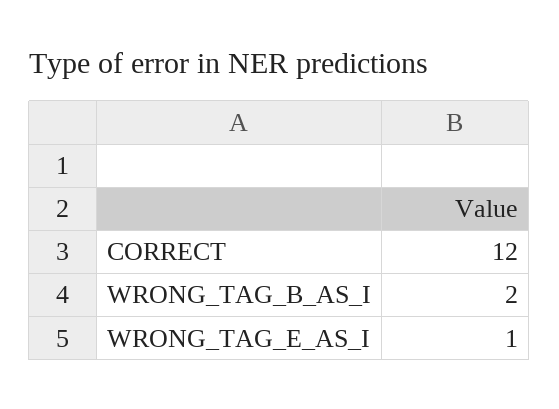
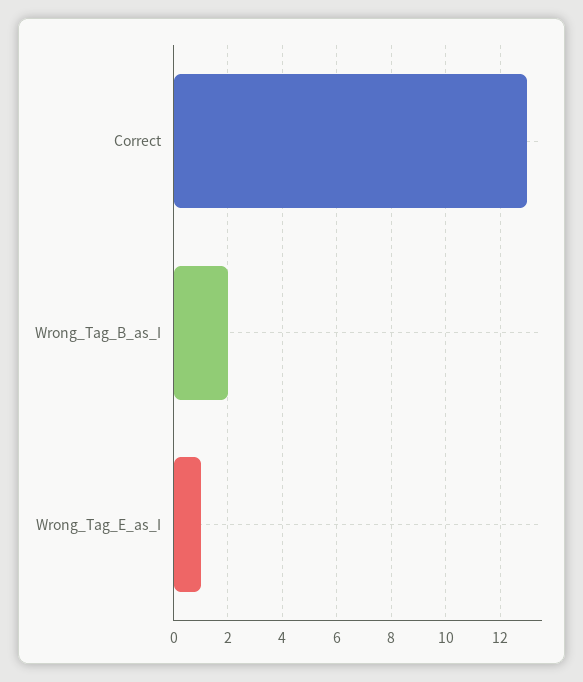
CORRECT: 12 -> 13

